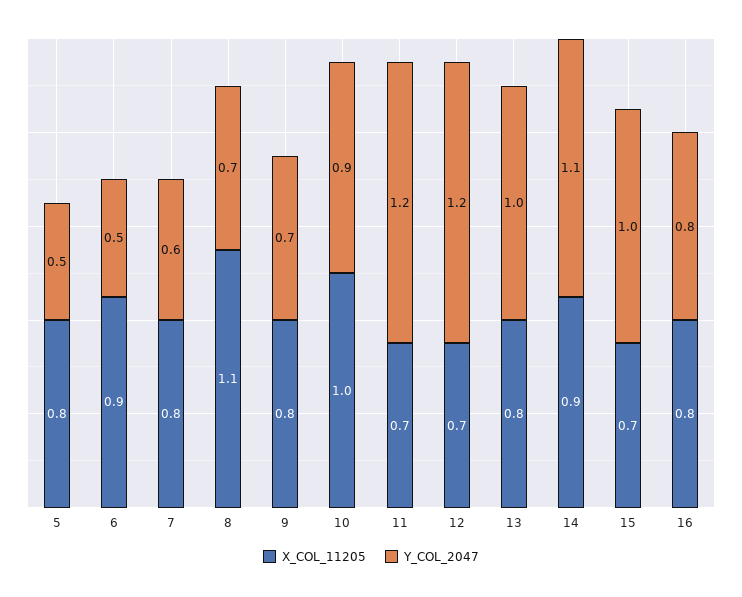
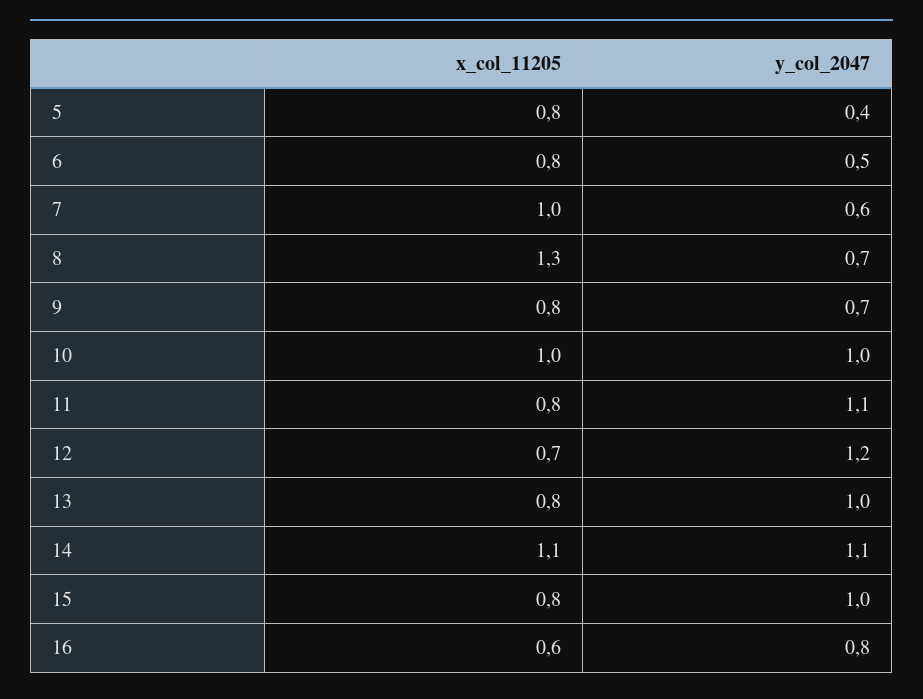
Y_COL_2047, 5: 0.5 -> 0.4
X_COL_11205, 6: 0.9 -> 0.8
X_COL_11205, 7: 0.8 -> 1
X_COL_11205, 8: 1.1 -> 1.3
Y_COL_2047, 10: 0.9 -> 1
X_COL_11205, 11: 0.7 -> 0.8
Y_COL_2047, 11: 1.2 -> 1.1
X_COL_11205, 14: 0.9 -> 1.1
X_COL_11205, 15: 0.7 -> 0.8
X_COL_11205, 16: 0.8 -> 0.6

